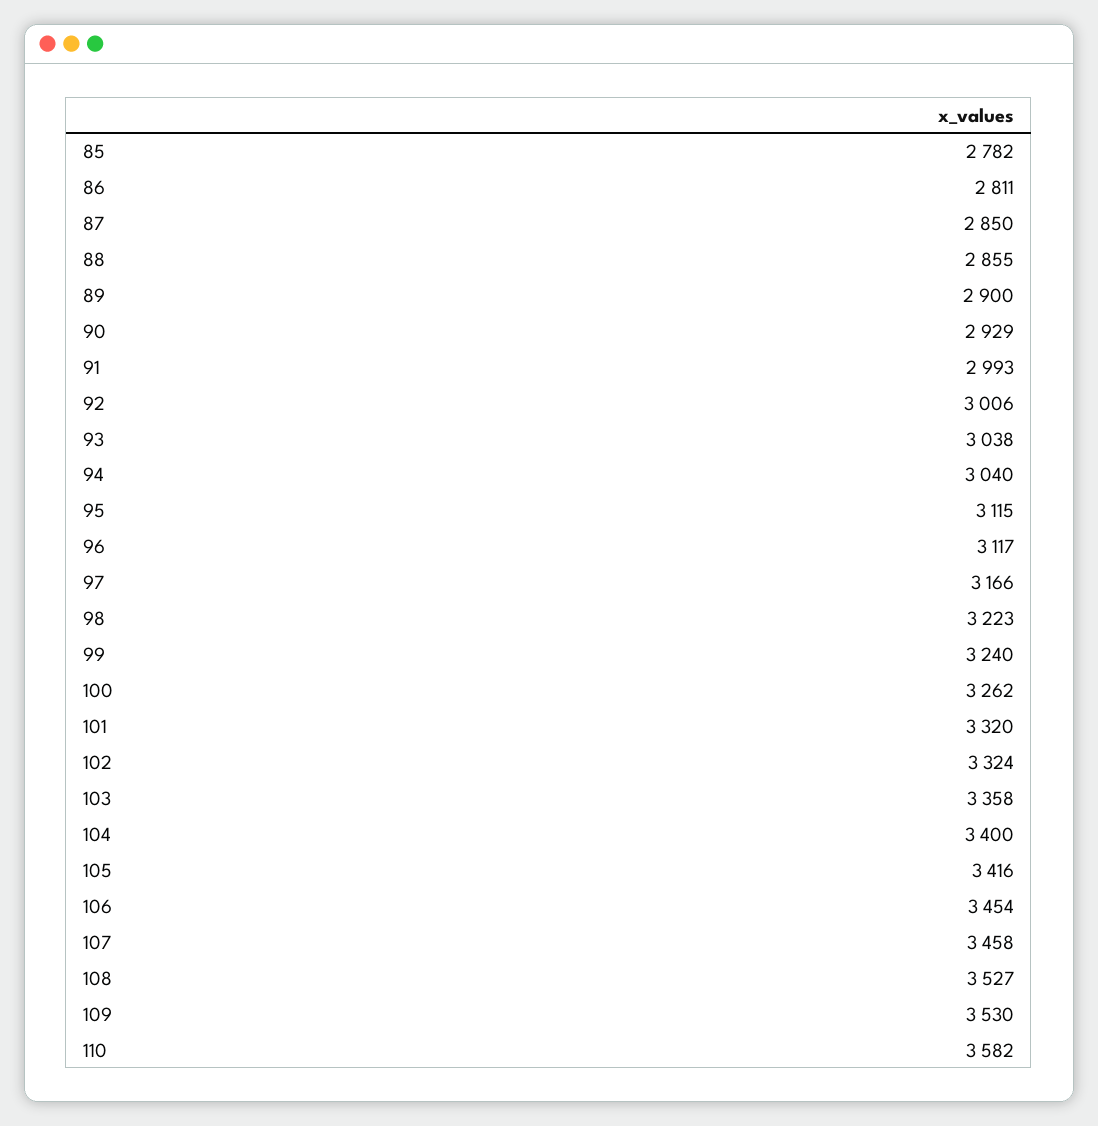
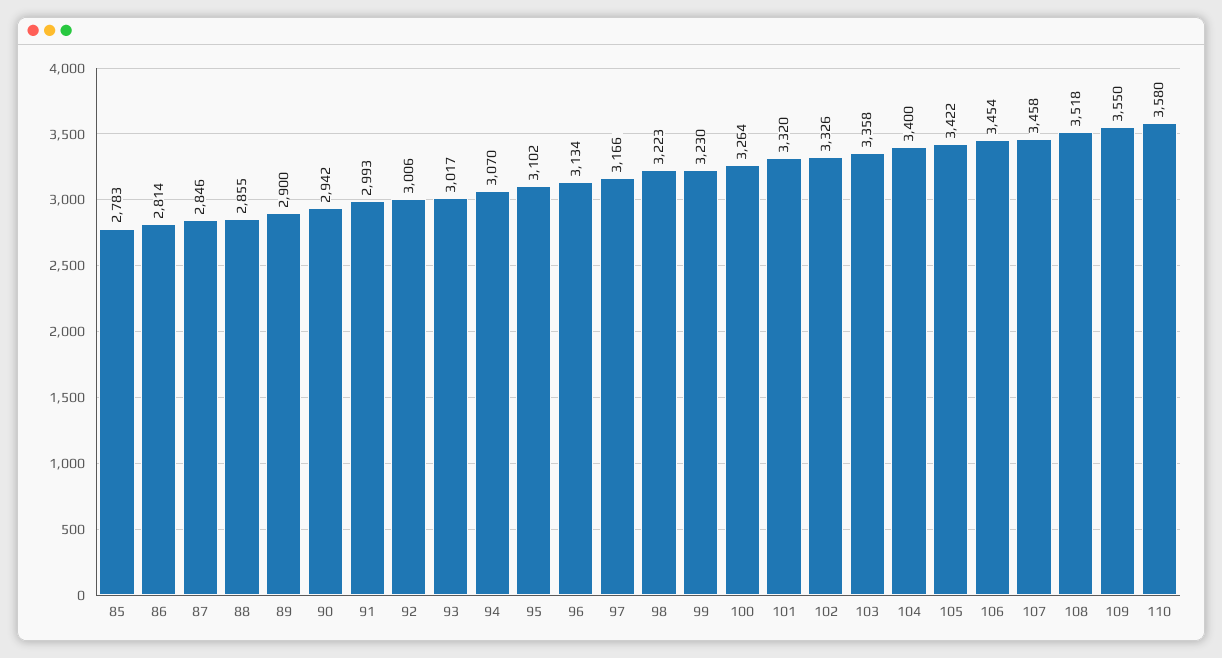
85: 2782 -> 2783
86: 2811 -> 2814
87: 2850 -> 2846
90: 2929 -> 2942
93: 3038 -> 3017
94: 3040 -> 3070
95: 3115 -> 3102
96: 3117 -> 3134
99: 3240 -> 3230
100: 3262 -> 3264
102: 3324 -> 3326
105: 3416 -> 3422
108: 3527 -> 3518
109: 3530 -> 3550
110: 3582 -> 3580

